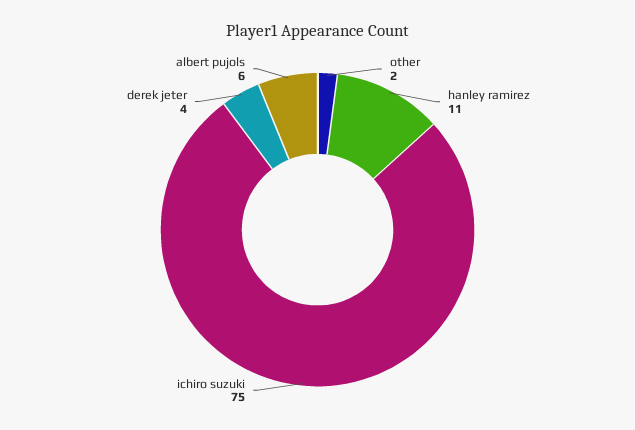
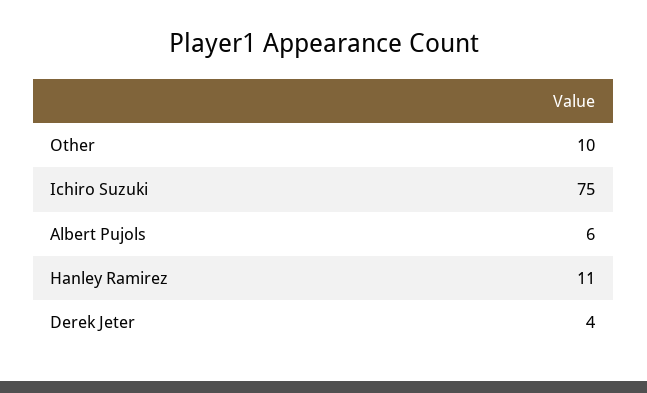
other: 2 -> 10

